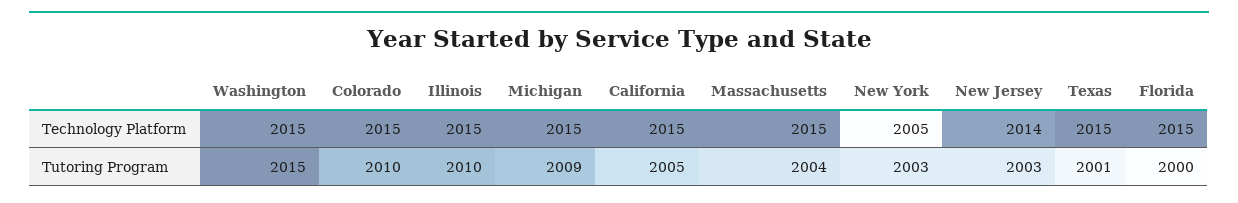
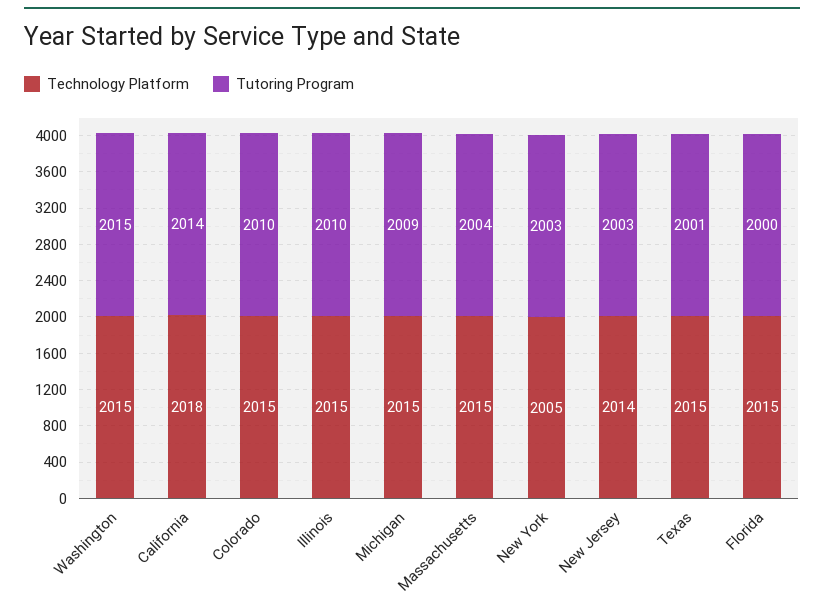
Technology Platform, California: 2015 -> 2018
Tutoring Program, California: 2005 -> 2014

